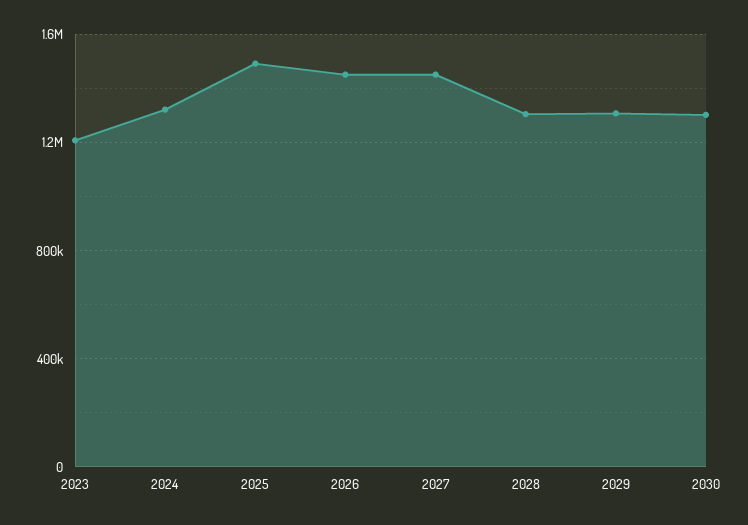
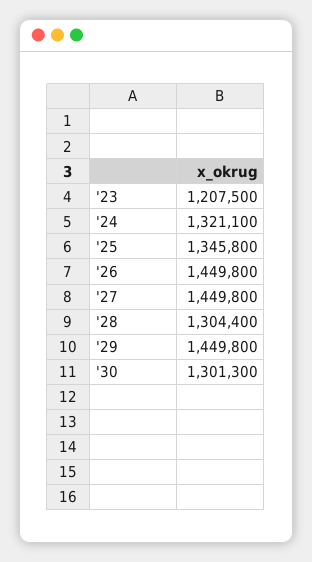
2025: 1500000 -> 1345800
2029: 1300000 -> 1449800

